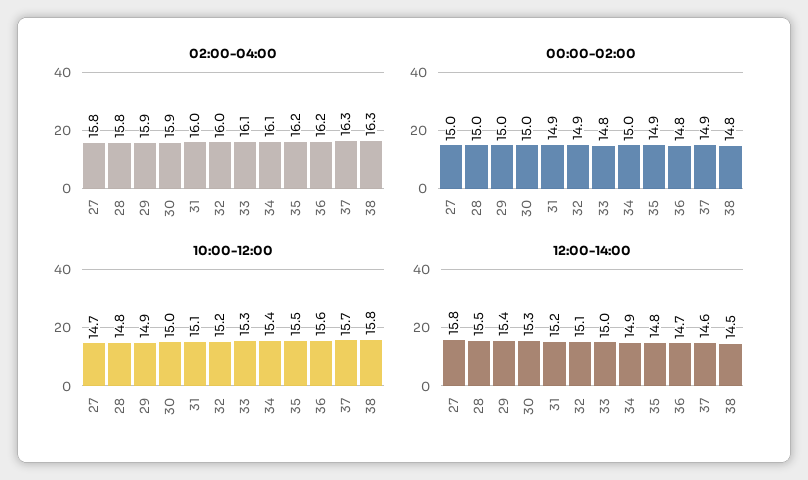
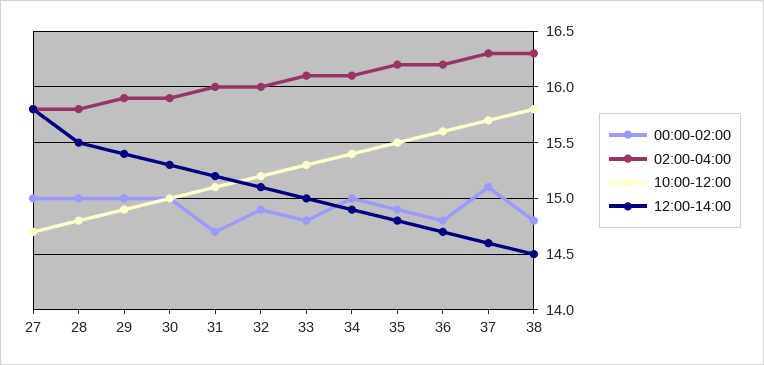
00:00-02:00, 31: 14.9 -> 14.7
00:00-02:00, 37: 14.9 -> 15.1

